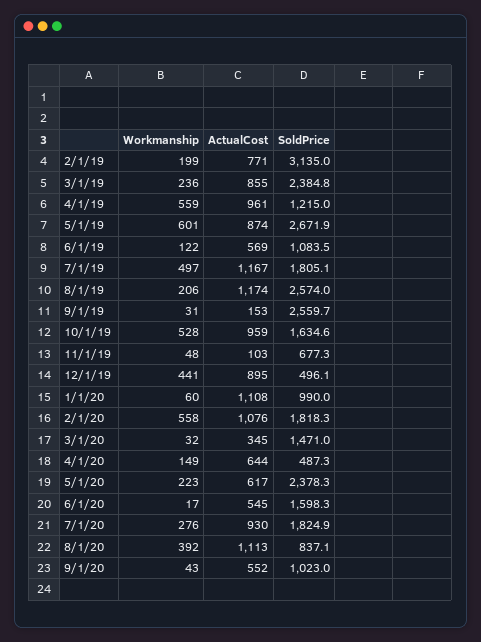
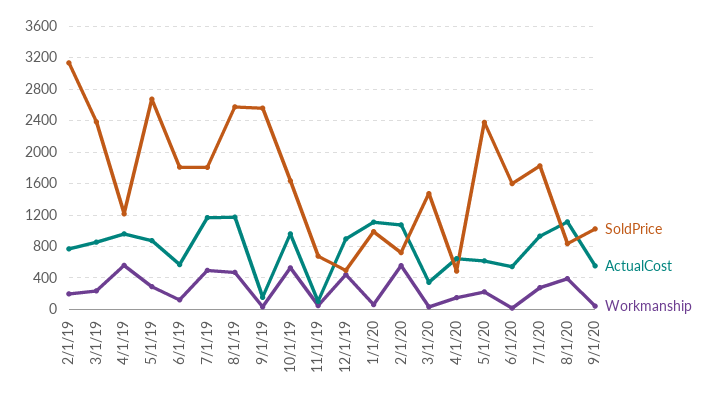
Workmanship, 5/1/19: 601 -> 300
SoldPrice, 6/1/19: 1083.5 -> 1800
Workmanship, 8/1/19: 206 -> 500
SoldPrice, 2/1/20: 1818.3 -> 700

